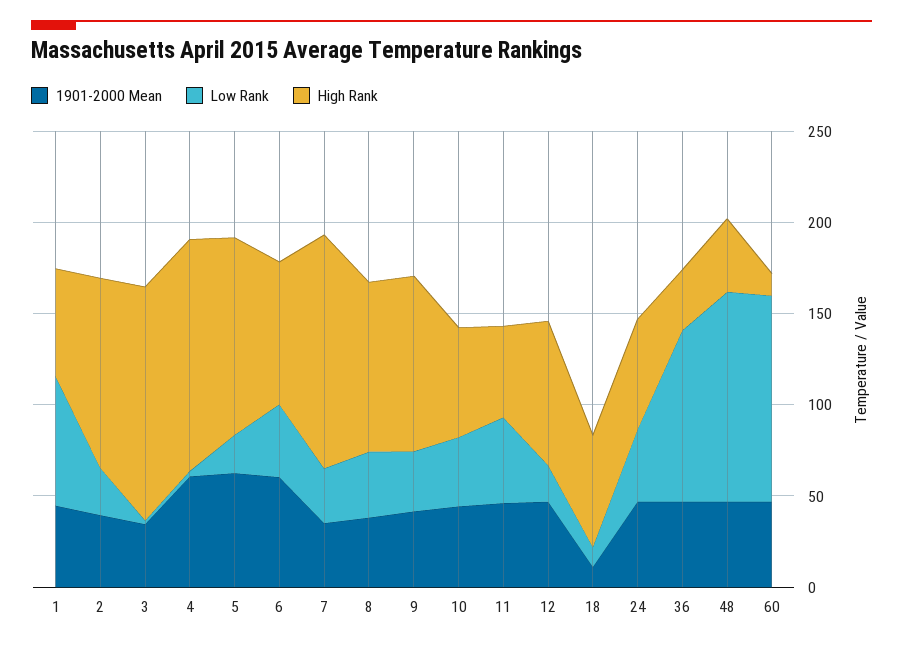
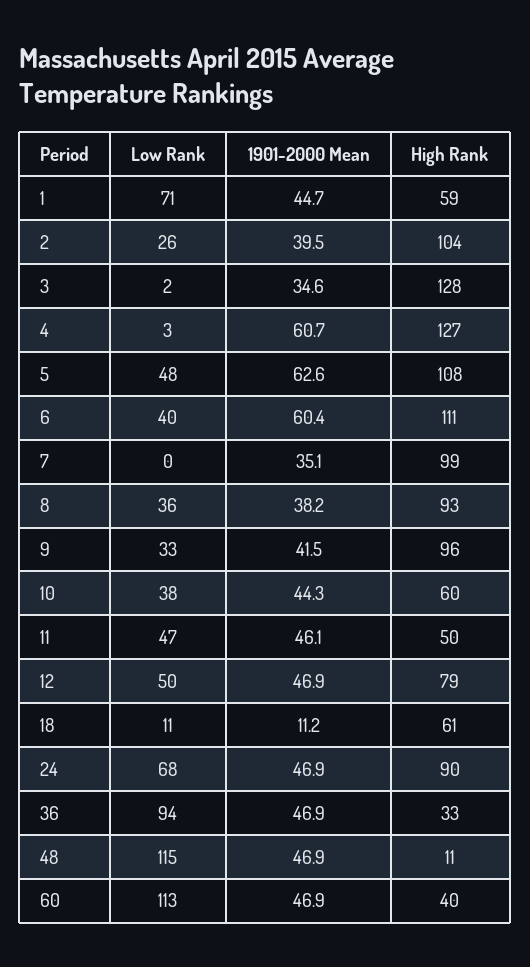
Low Rank, 5: 20 -> 48
High Rank, 6: 80 -> 111
Low Rank, 7: 30 -> 0
High Rank, 7: 130 -> 99
Low Rank, 12: 20 -> 50
Low Rank, 24: 40 -> 68
High Rank, 24: 60 -> 90
High Rank, 48: 40 -> 11
High Rank, 60: 10 -> 40

